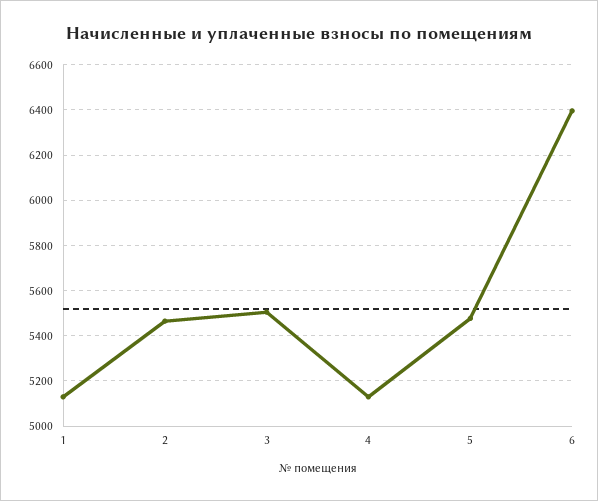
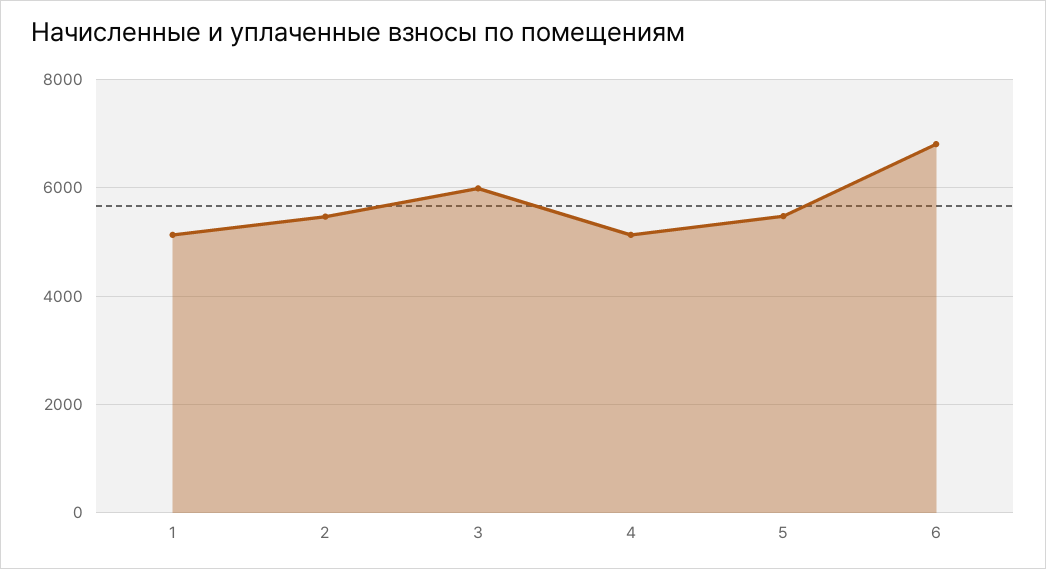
3: 5500 -> 6000
6: 6400 -> 6800

